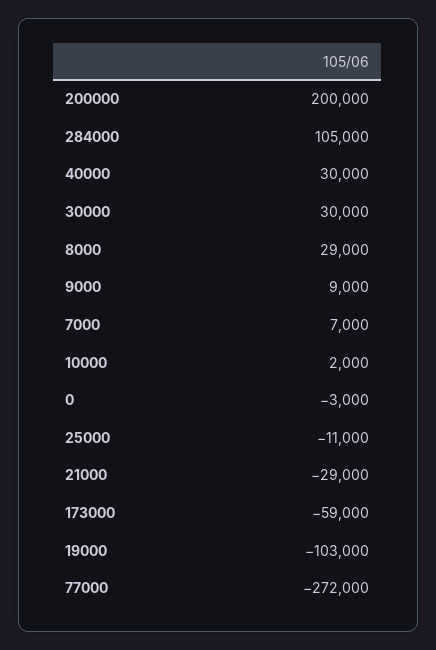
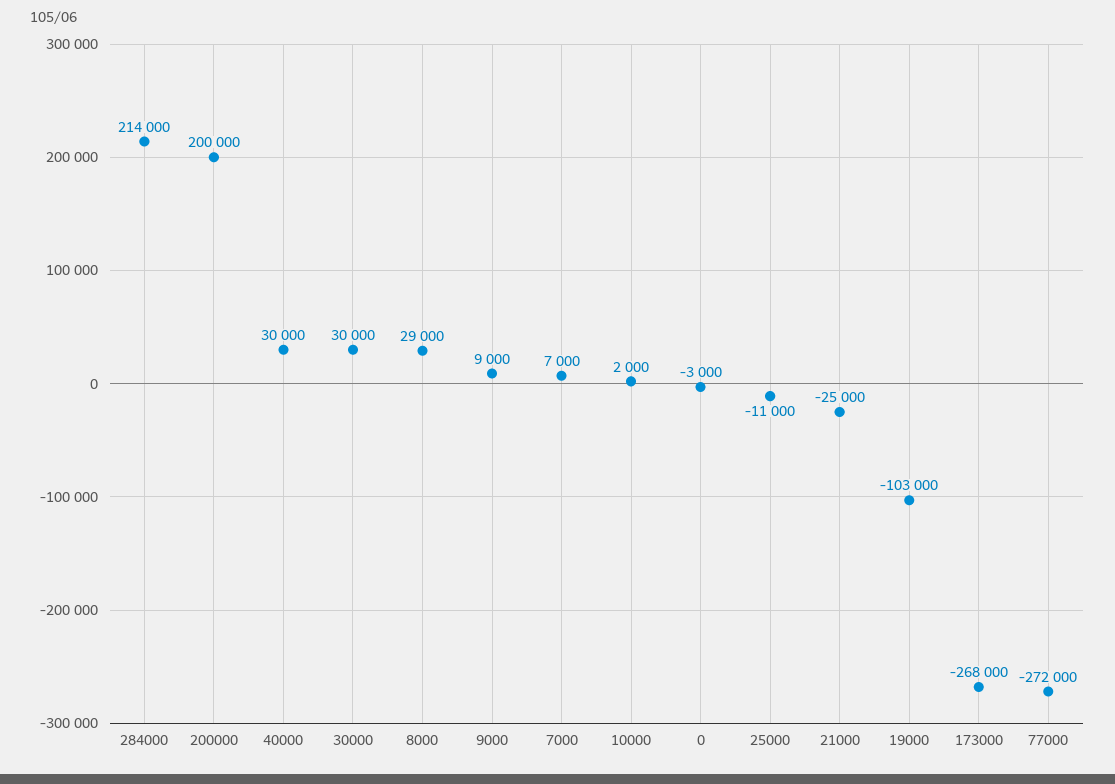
284000: 105000 -> 214000
21000: -29000 -> -25000
173000: -59000 -> -268000

